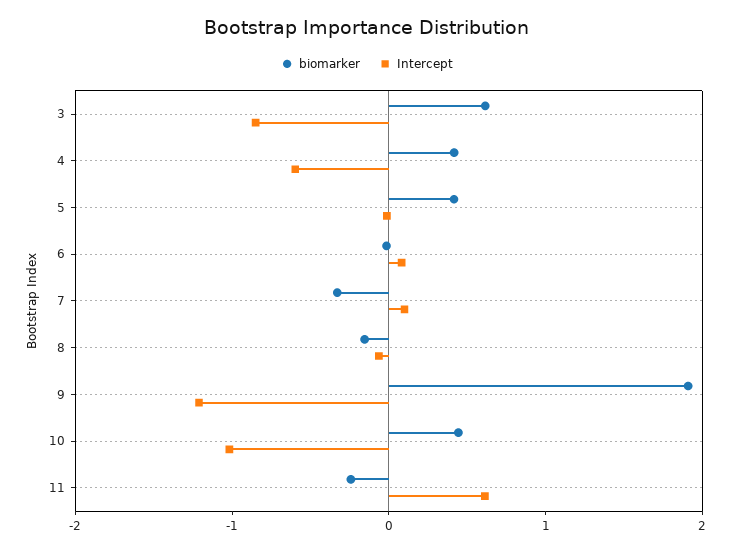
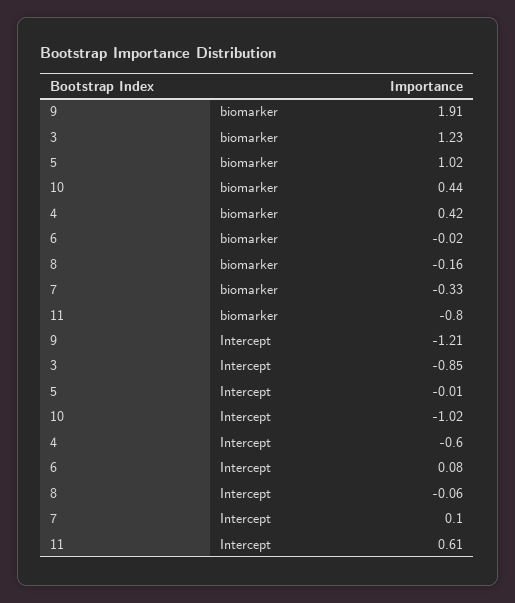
biomarker, 3: 0.6 -> 1.23
biomarker, 5: 0.4 -> 1.02
biomarker, 11: -0.2 -> -0.8

